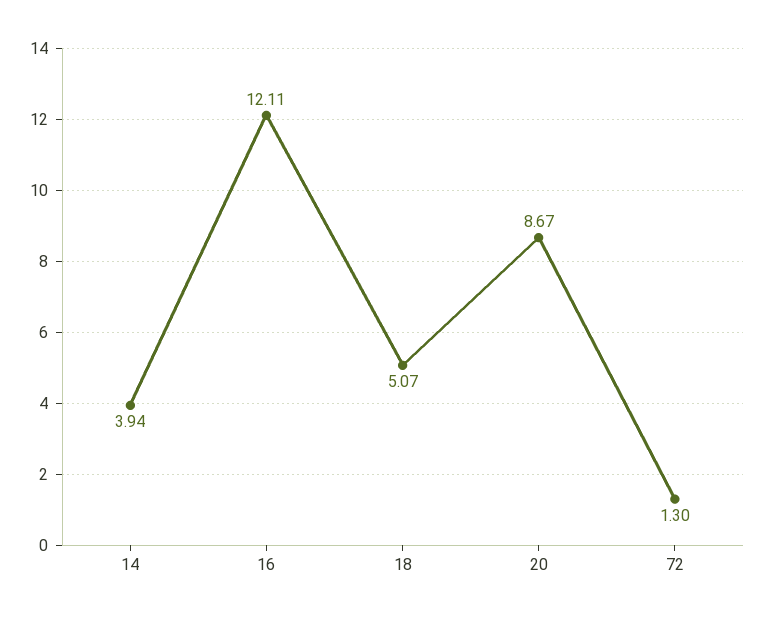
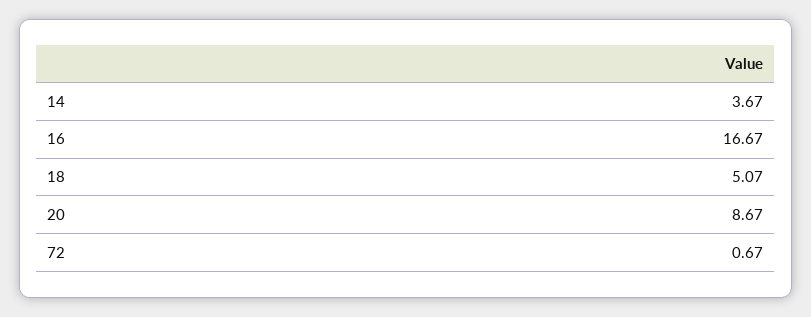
14: 3.94 -> 3.67
16: 12.11 -> 16.67
72: 1.3 -> 0.67

